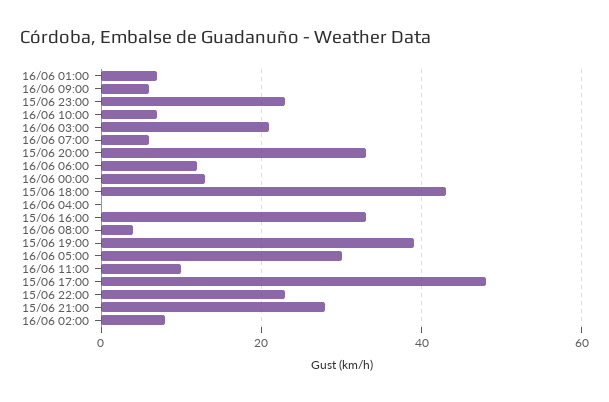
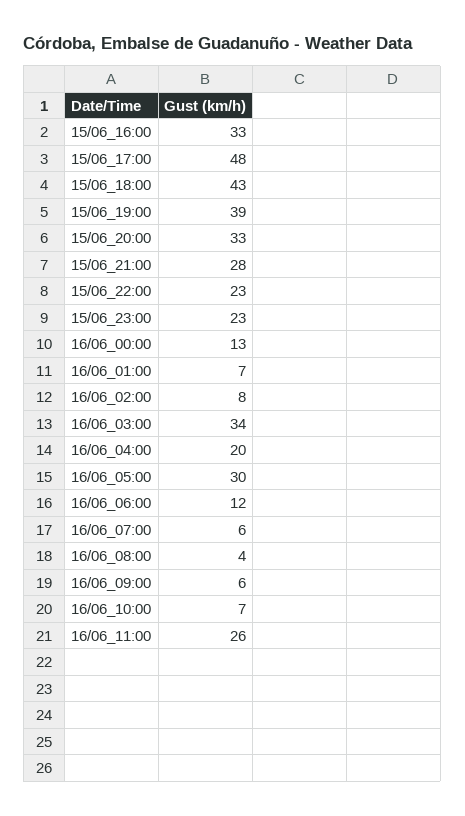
16/06 03:00: 20 -> 34
16/06 04:00: 0 -> 20
16/06 11:00: 10 -> 26

